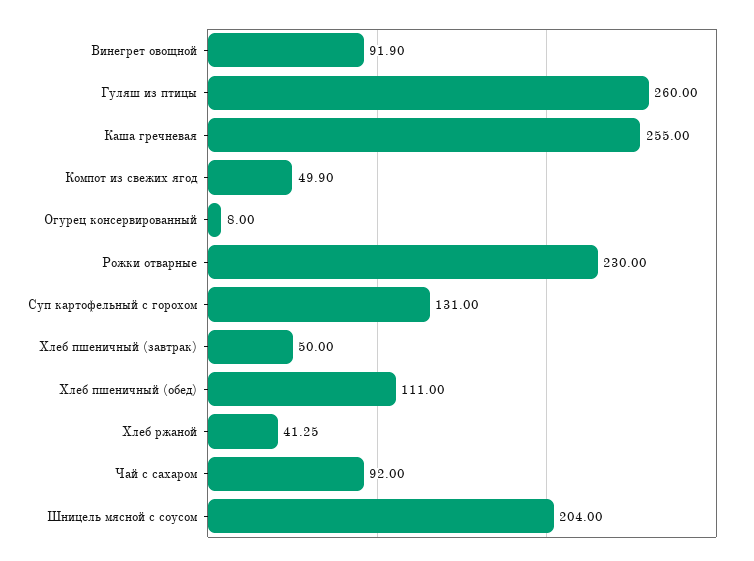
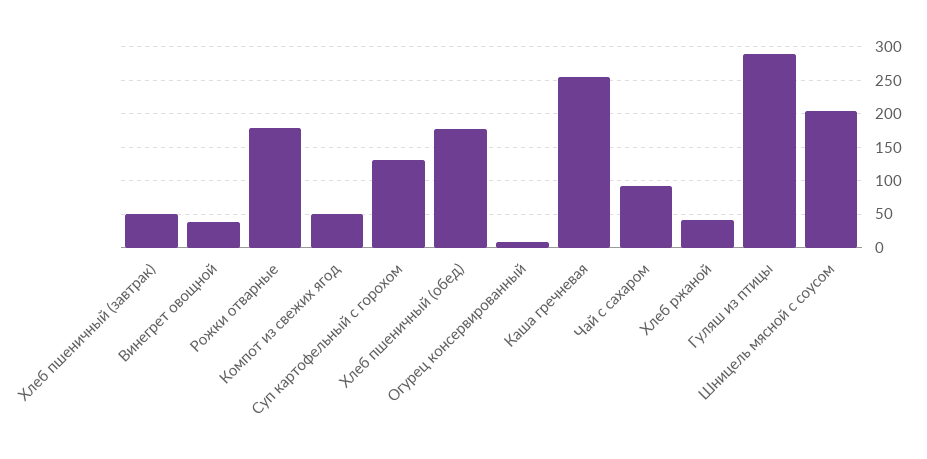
Винегрет овощной: 91.9 -> 40
Гуляш из птицы: 260 -> 290
Рожки отварные: 230 -> 180
Хлеб пшеничный (обед): 111 -> 180

